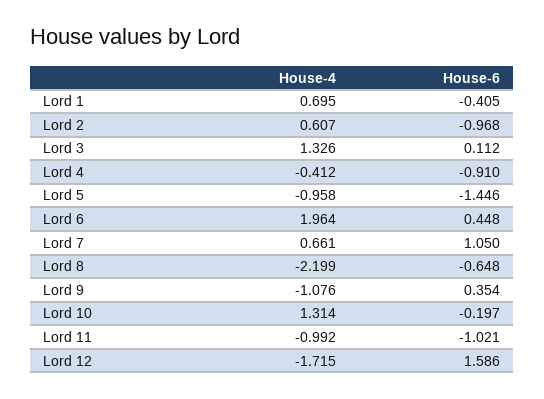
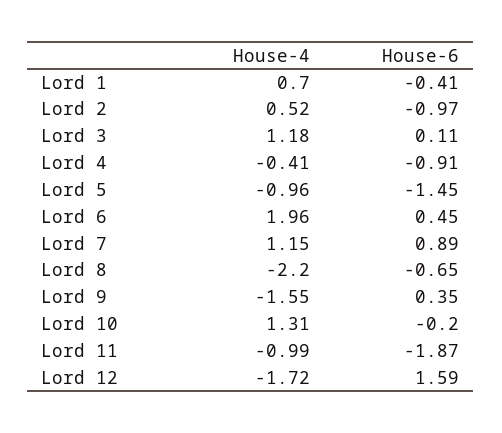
House-4, Lord 2: 0.607 -> 0.52
House-4, Lord 3: 1.326 -> 1.18
House-4, Lord 7: 0.661 -> 1.15
House-6, Lord 7: 1.05 -> 0.89
House-4, Lord 9: -1.076 -> -1.55
House-6, Lord 11: -1.021 -> -1.87

